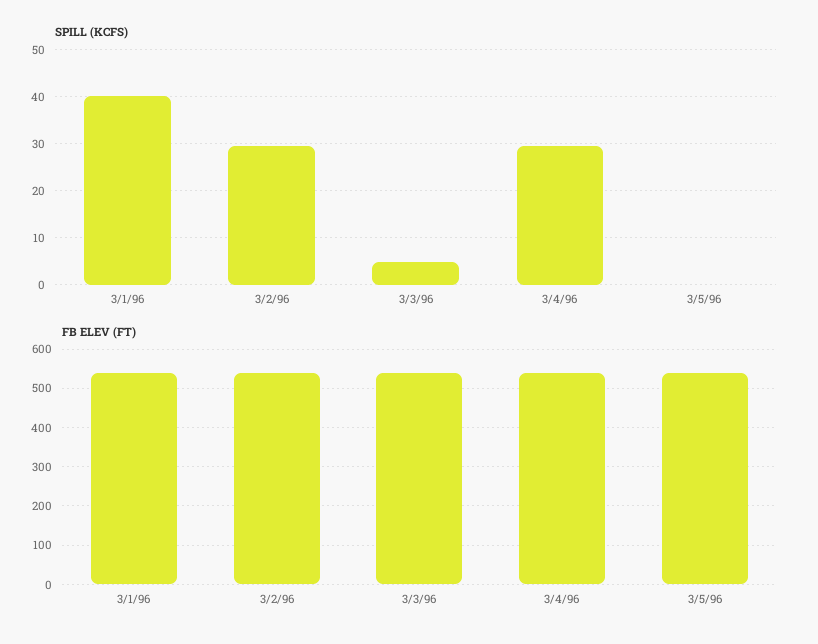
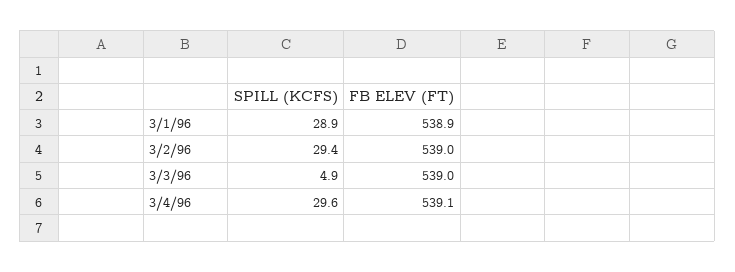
SPILL (KCFS), 3/1/96: 40 -> 28.9
SPILL (KCFS), 3/5/96: 0 -> none
FB ELEV (FT), 3/5/96: 540 -> none

